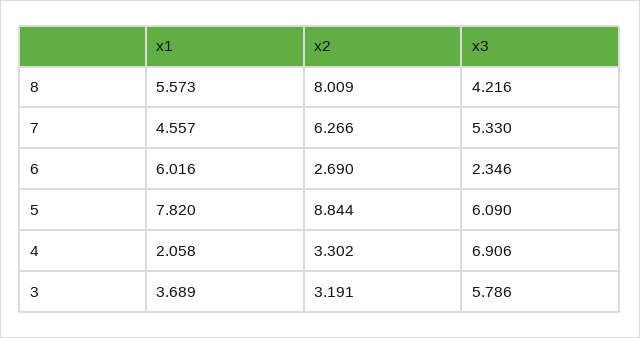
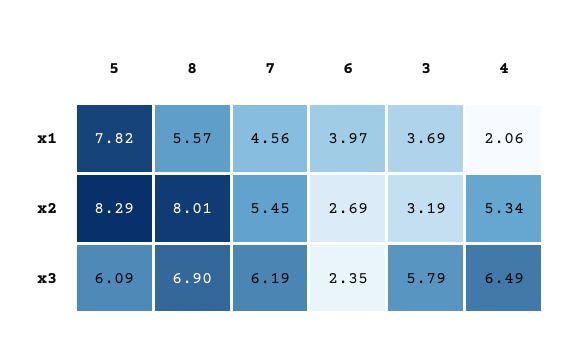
x3, 8: 4.216 -> 6.9
x2, 7: 6.266 -> 5.45
x3, 7: 5.33 -> 6.19
x1, 6: 6.016 -> 3.97
x2, 5: 8.844 -> 8.29
x2, 4: 3.302 -> 5.34
x3, 4: 6.906 -> 6.49

